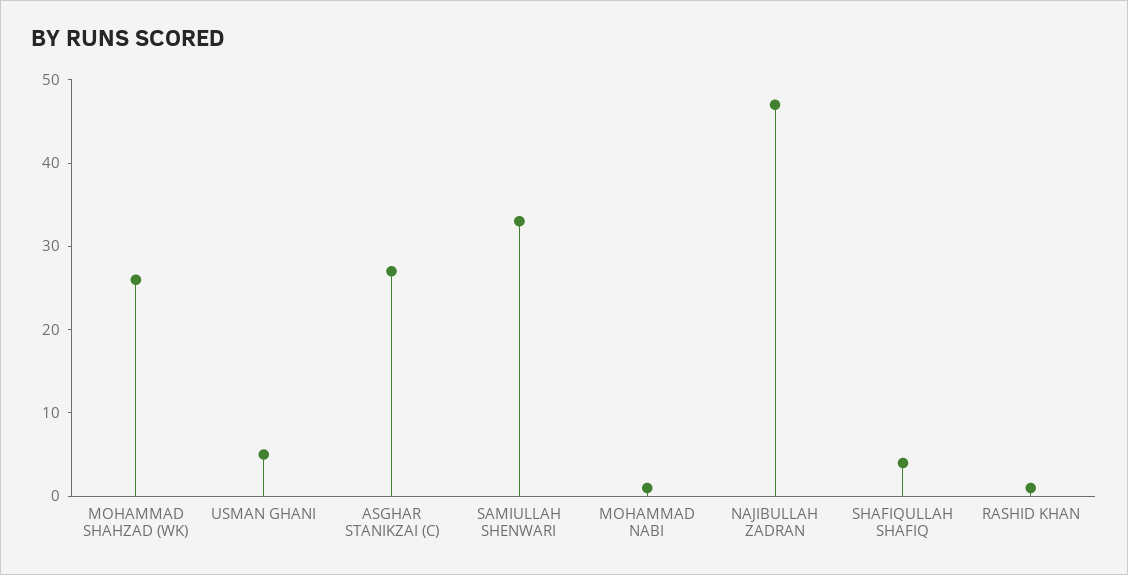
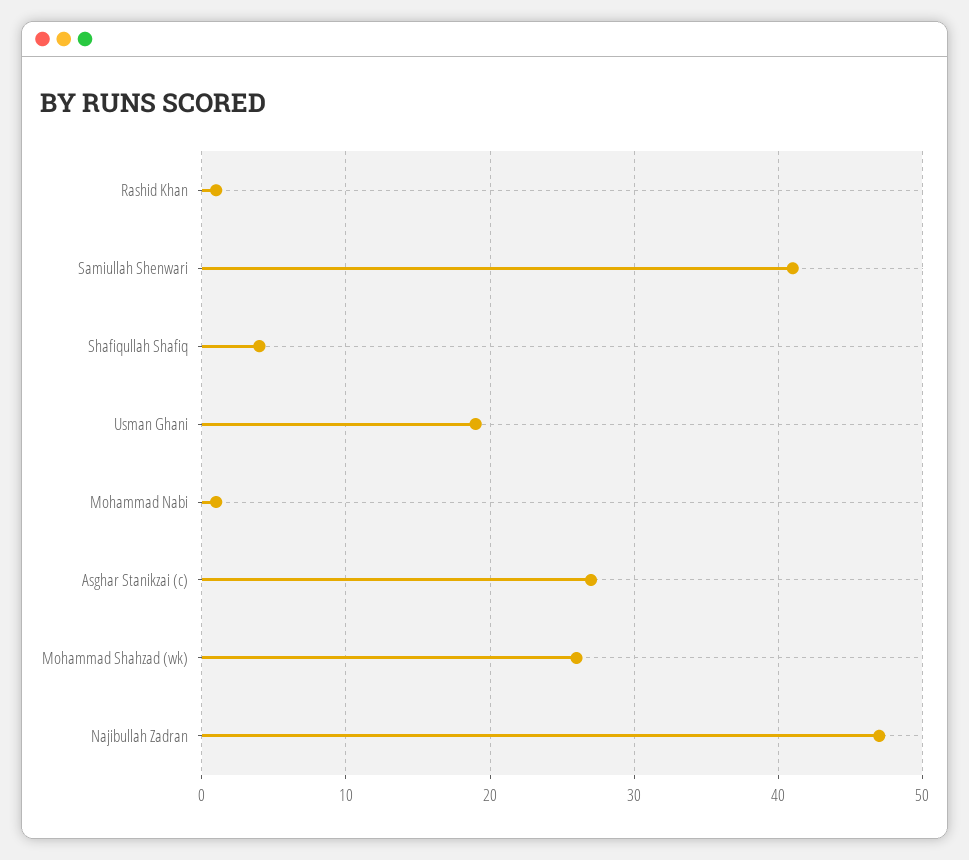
USMAN GHANI: 5 -> 19
SAMIULLAH SHENWARI: 33 -> 41

